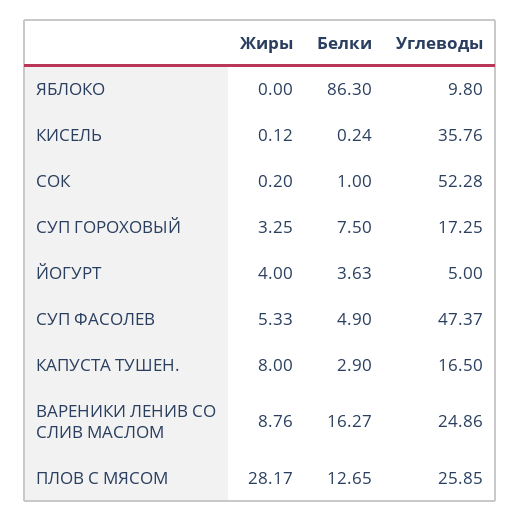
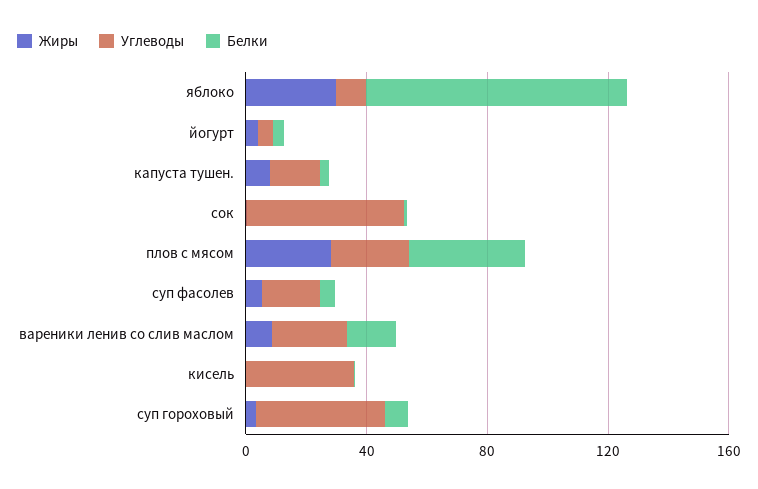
Жиры, ЯБЛОКО: 0 -> 30
Углеводы, СУП ГОРОХОВЫЙ: 17.25 -> 40
Углеводы, СУП ФАСОЛЕВ: 47.37 -> 20
Белки, ПЛОВ С МЯСОМ: 12.65 -> 40

